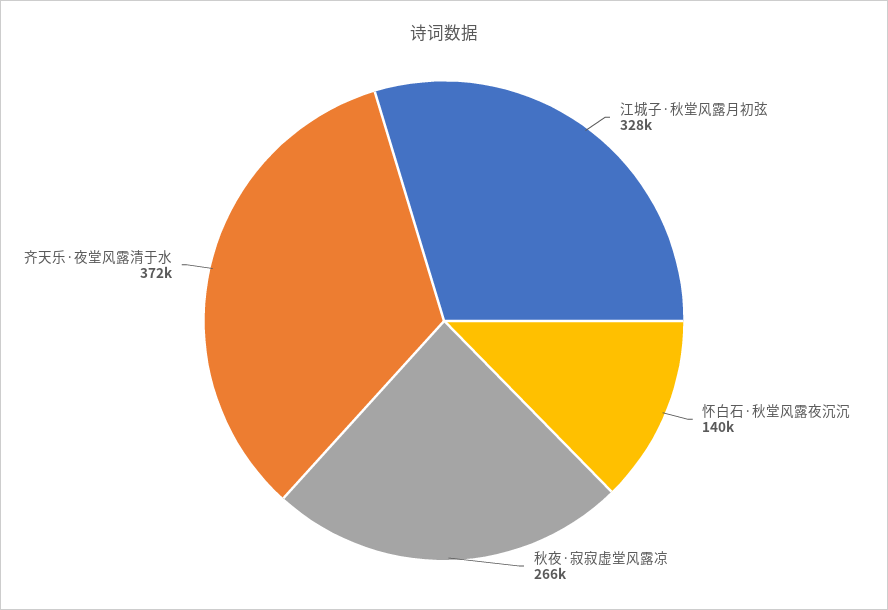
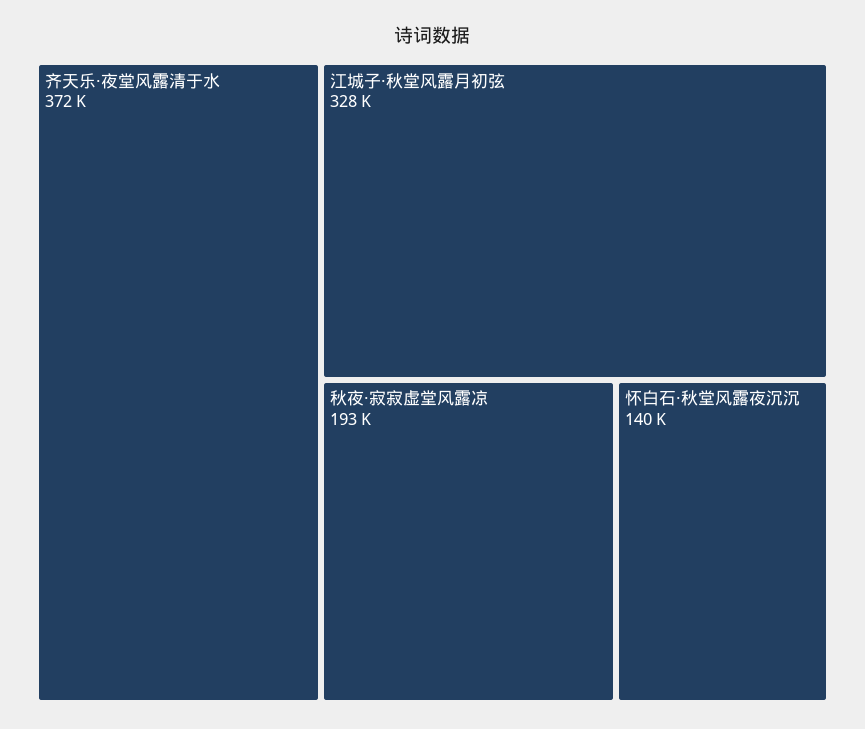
秋夜·寂寂虚堂风露凉: 266000 -> 193000

